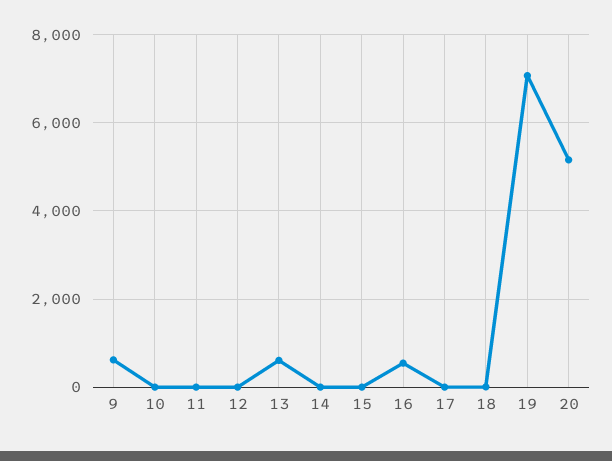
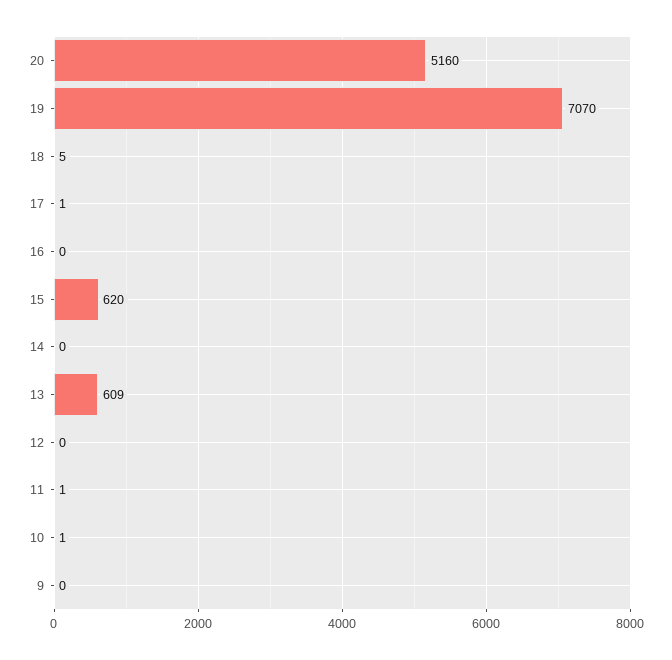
9: 600 -> 0
15: 0 -> 620
16: 600 -> 0

